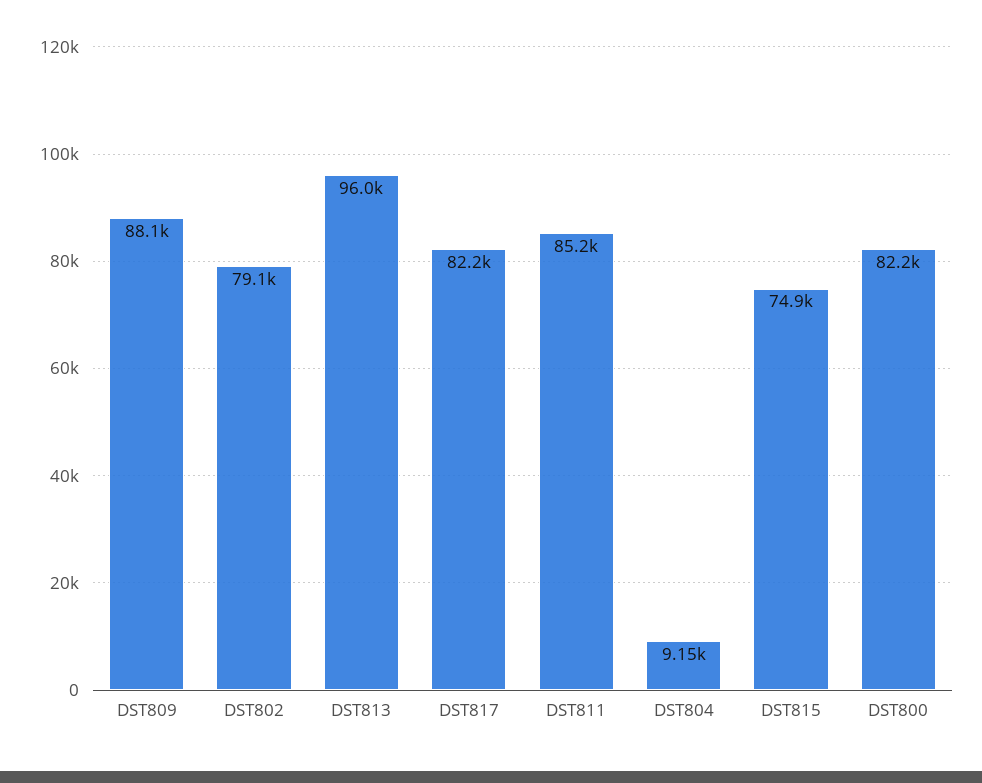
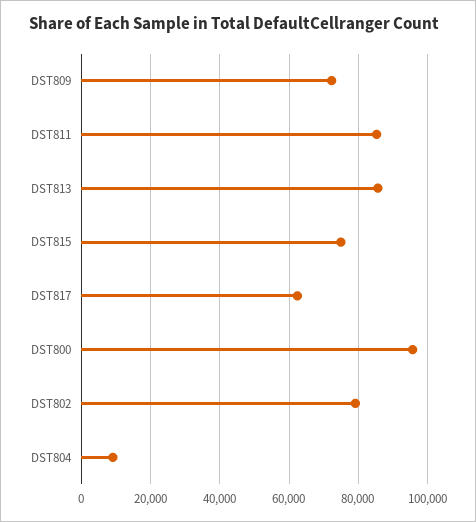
DST809: 88100 -> 72000
DST813: 96000 -> 86000
DST817: 82200 -> 62000
DST800: 82200 -> 96000

